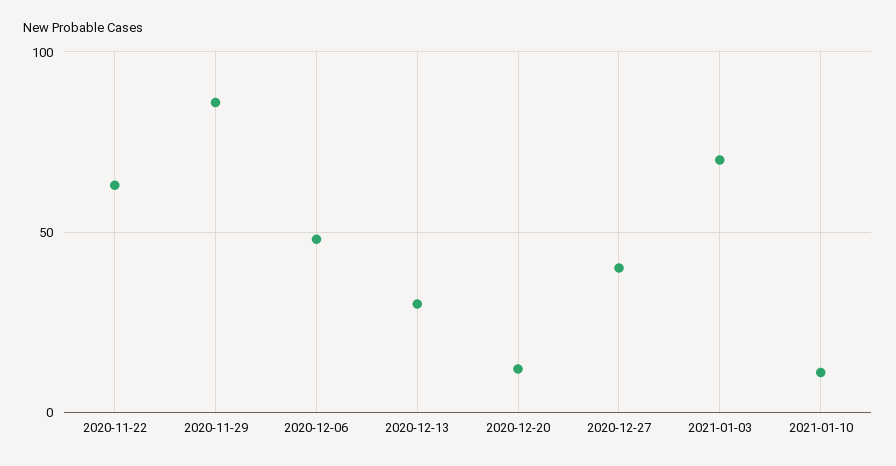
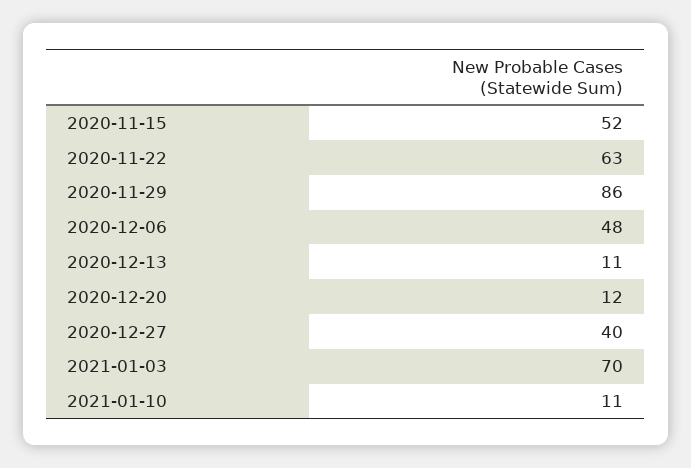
2020-12-13: 30 -> 11
2020-11-15: none -> 52

